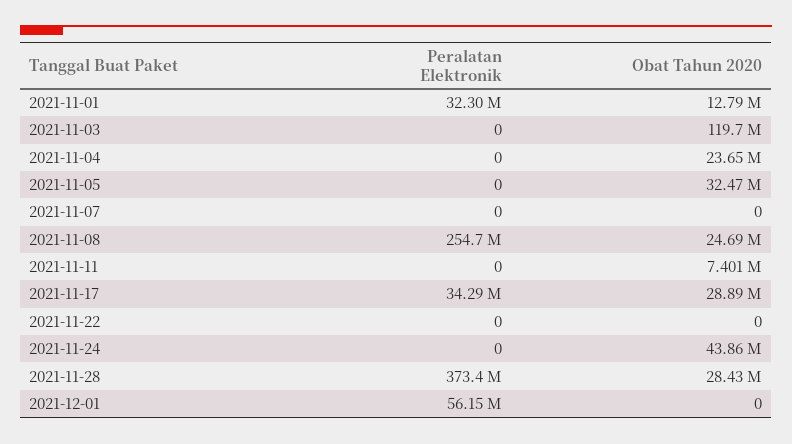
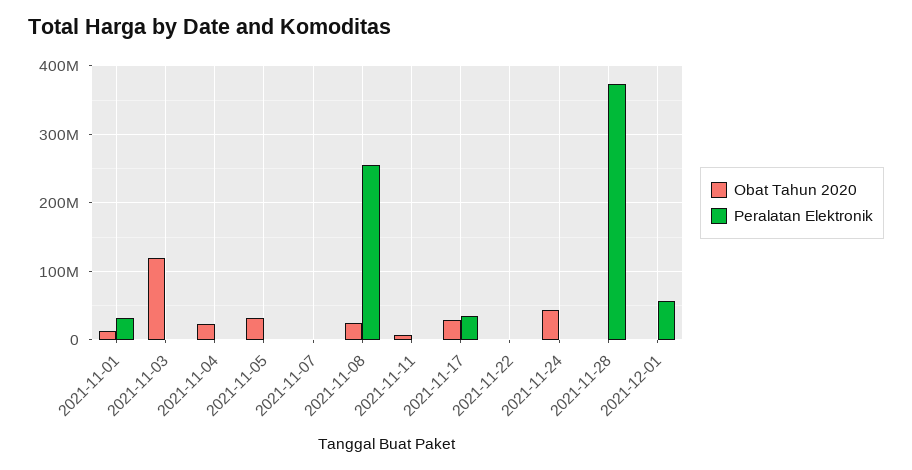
Obat Tahun 2020, 2021-11-28: 28430000 -> 0

